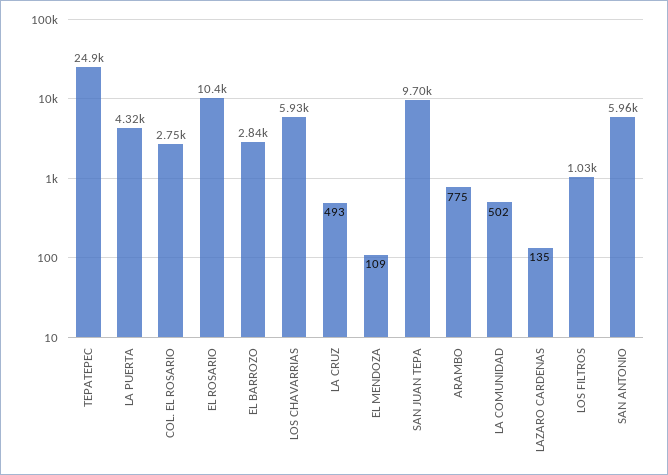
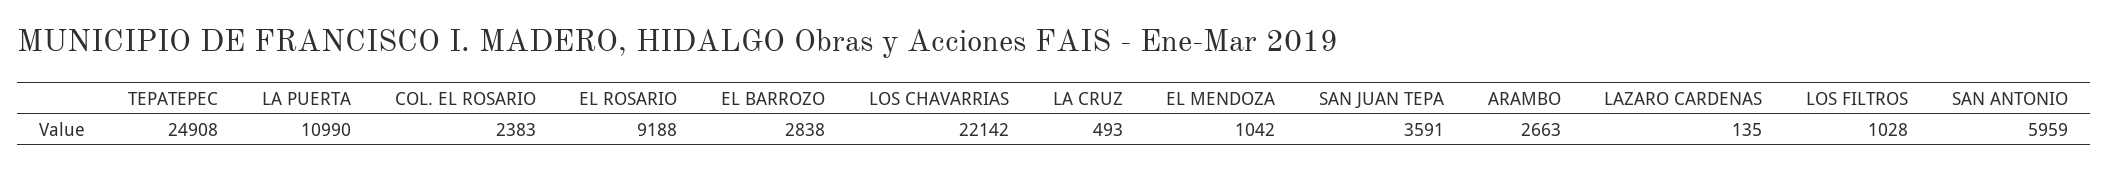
LA PUERTA: 4320 -> 10990
COL. EL ROSARIO: 2750 -> 2383
EL ROSARIO: 10400 -> 9188
LOS CHAVARRIAS: 5930 -> 22142
EL MENDOZA: 109 -> 1042
SAN JUAN TEPA: 9700 -> 3591
ARAMBO: 775 -> 2663
LA COMUNIDAD: 502 -> none

